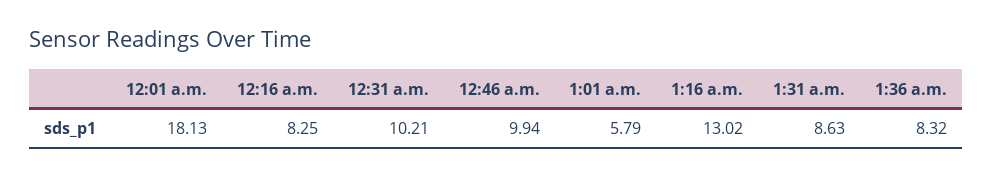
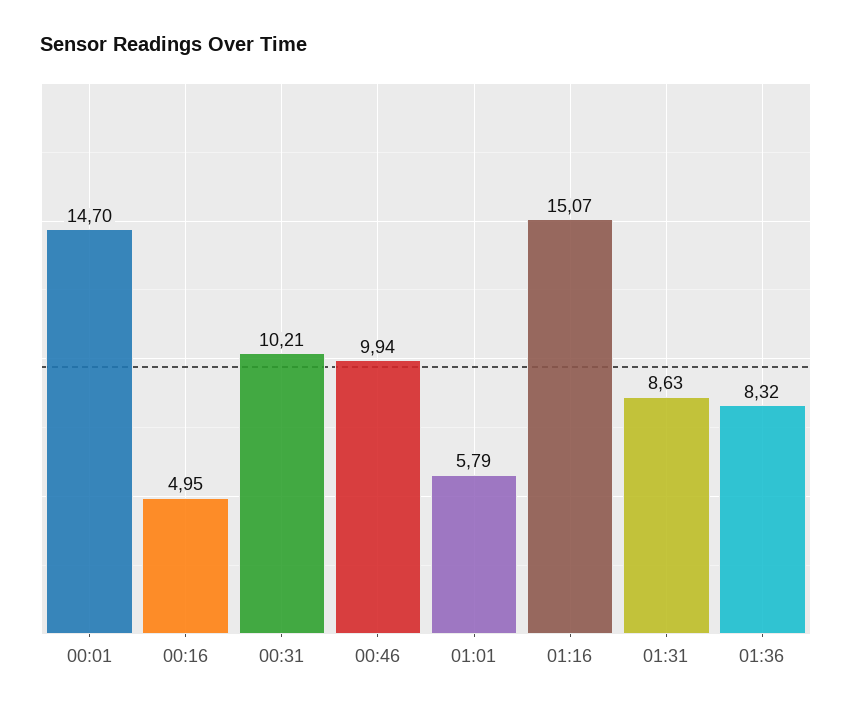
12:01 a.m.: 18.13 -> 14.7
12:16 a.m.: 8.25 -> 4.95
1:16 a.m.: 13.02 -> 15.07

